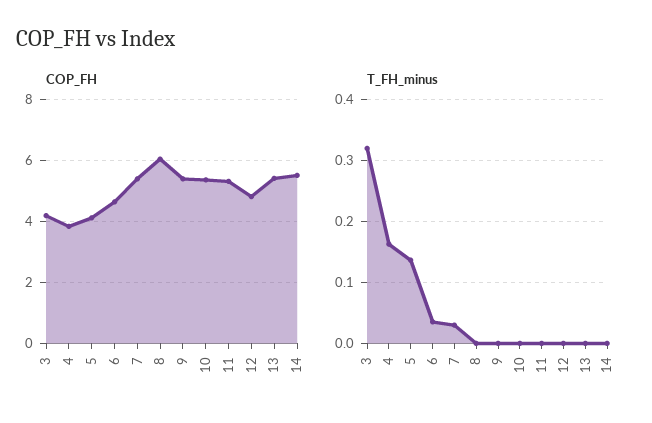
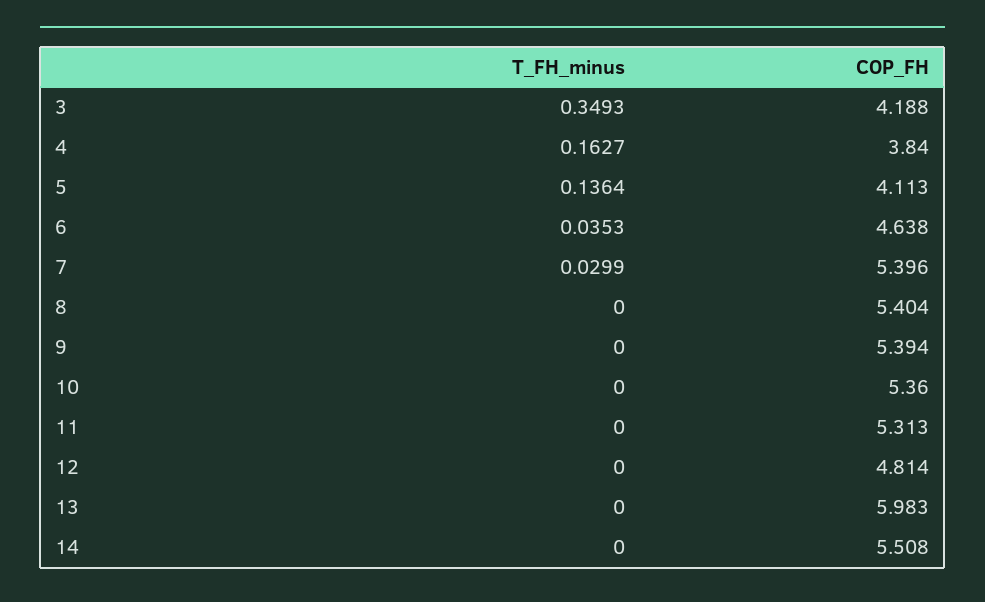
COP_FH, 8: 6 -> 5.404
COP_FH, 13: 5.4 -> 5.983
T_FH_minus, 3: 0.32 -> 0.3493

